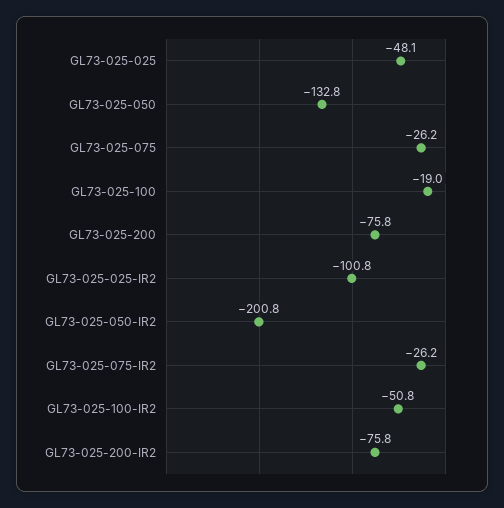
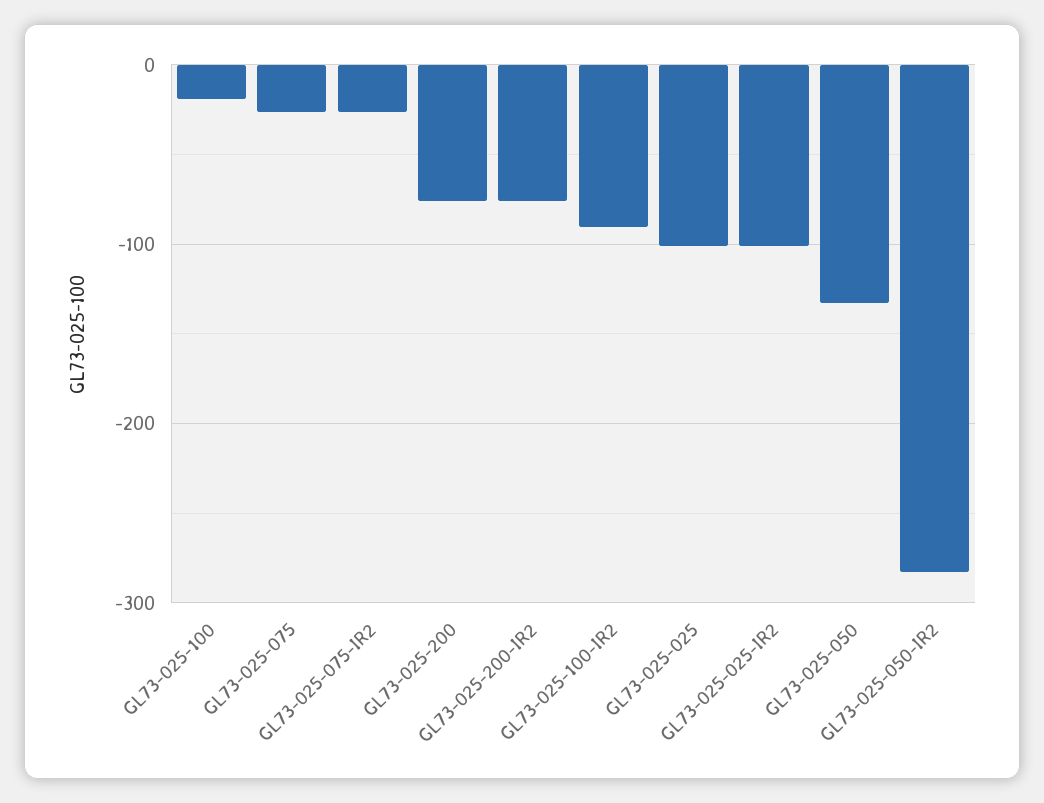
GL73-025-025: -48.1 -> -100
GL73-025-050-IR2: -200.8 -> -280
GL73-025-100-IR2: -50.8 -> -90

